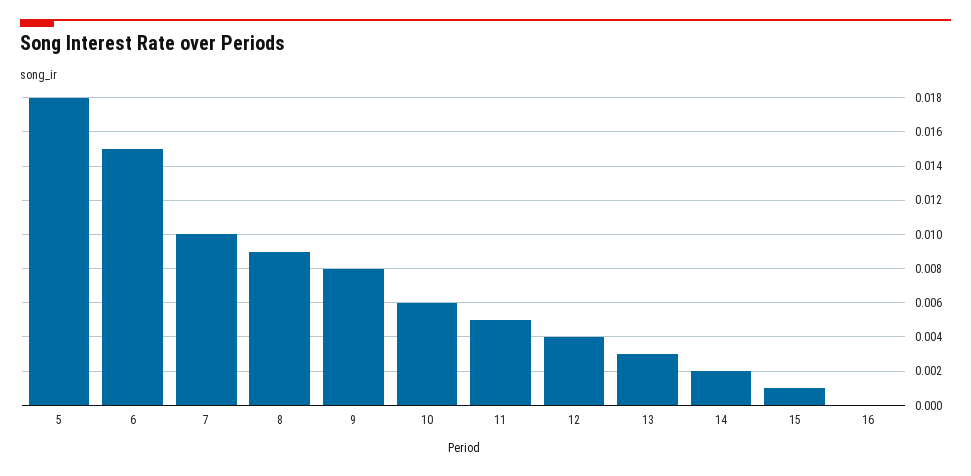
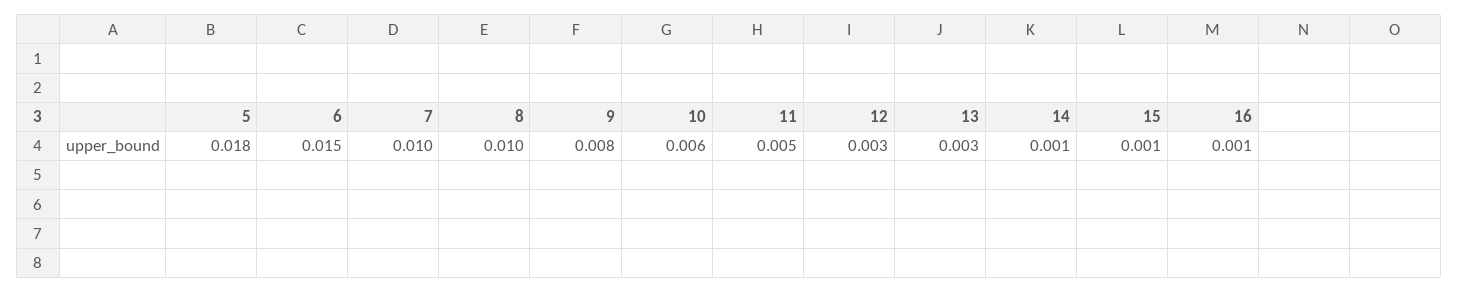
8: 0.009 -> 0.01
12: 0.004 -> 0.003
14: 0.002 -> 0.001
16: 0 -> 0.001

